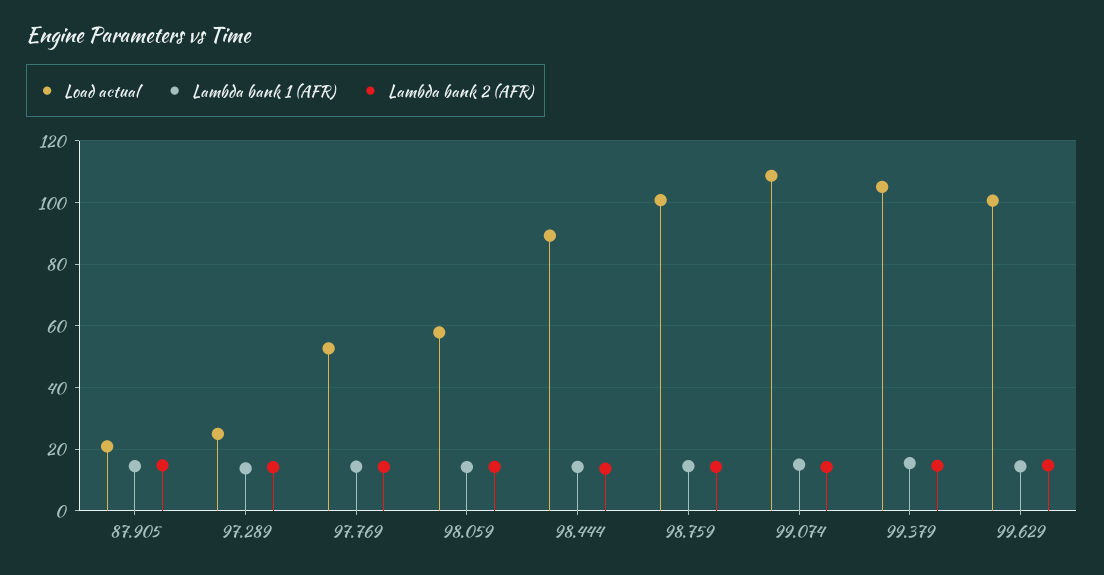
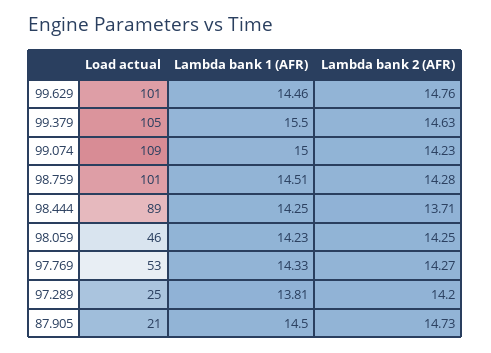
Load actual, 98.059: 58 -> 46

